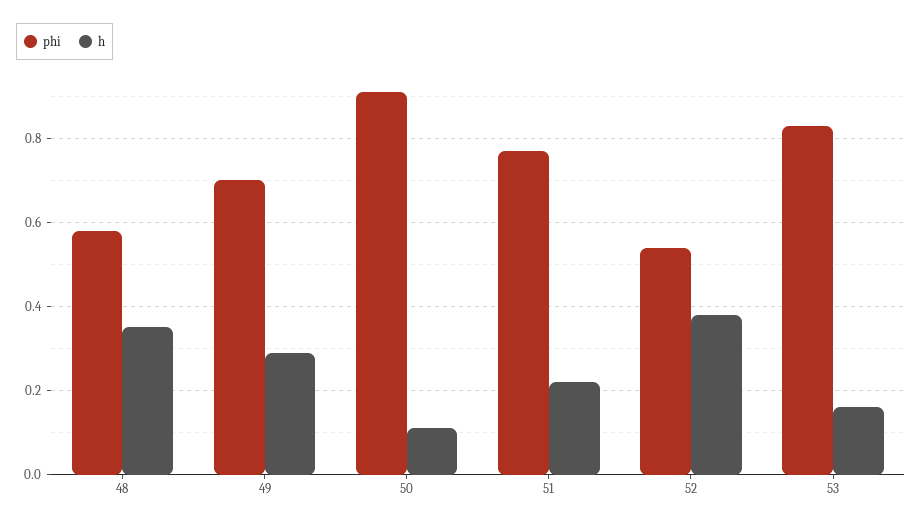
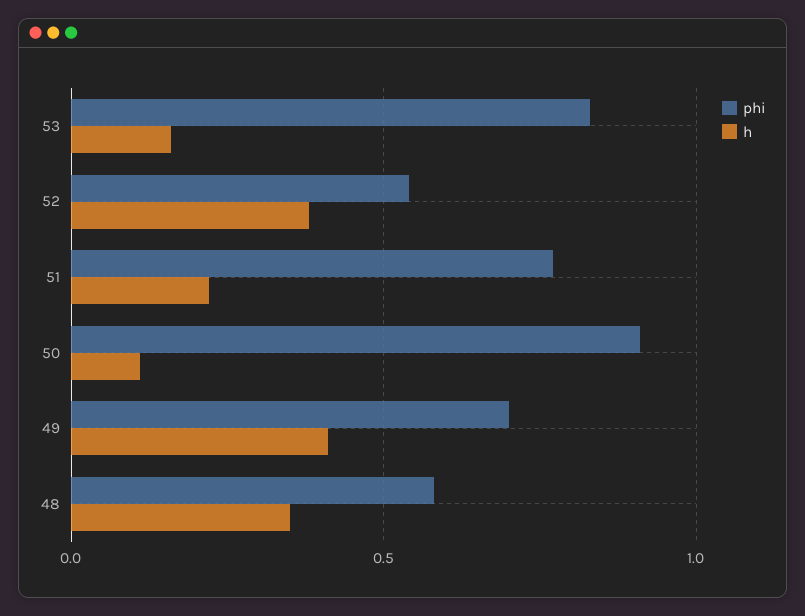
h, 49: 0.3 -> 0.4

